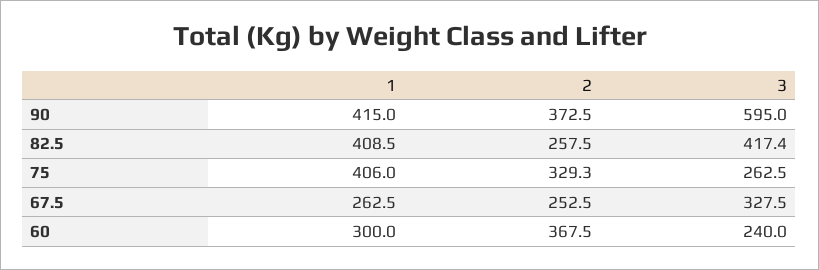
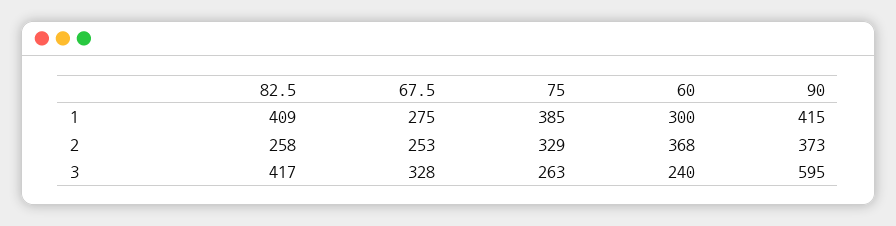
1, 75: 406 -> 385
1, 67.5: 262.5 -> 275

